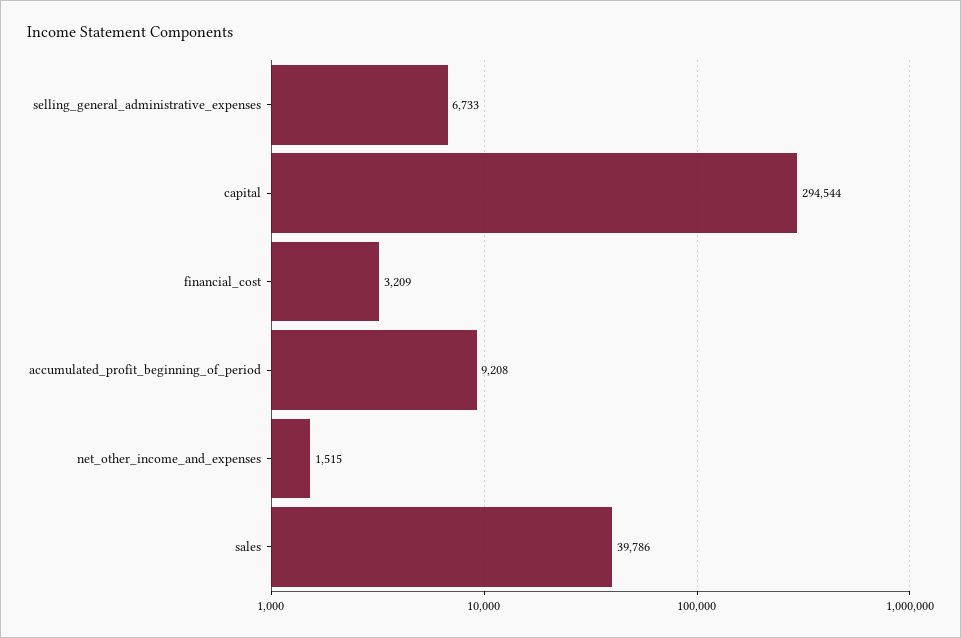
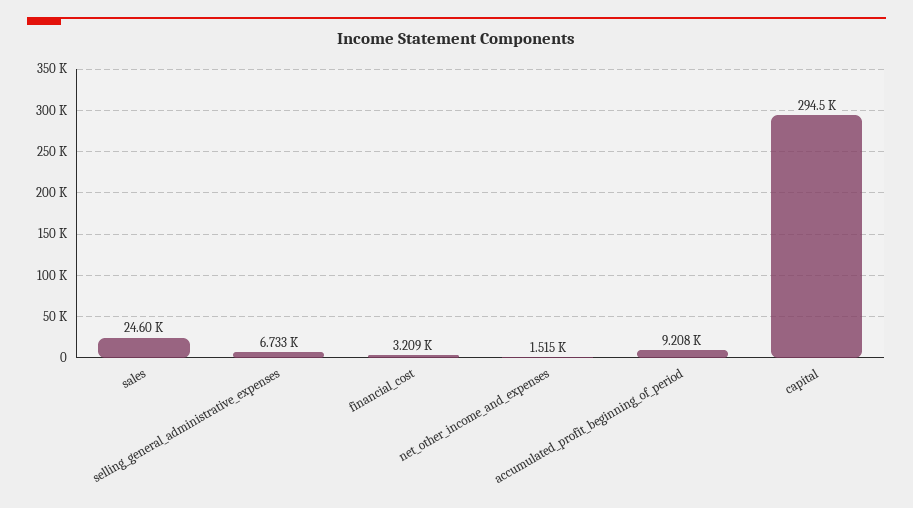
sales: 39786 -> 24600

